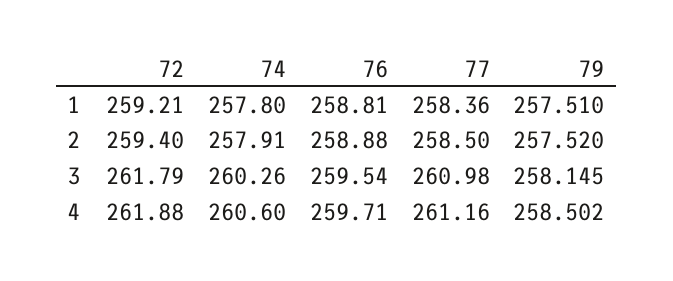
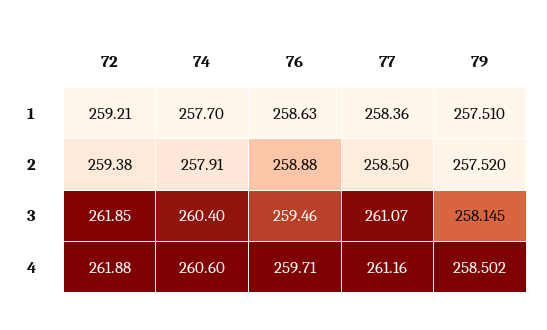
74, 1: 257.8 -> 257.7
76, 1: 258.81 -> 258.63
72, 2: 259.4 -> 259.38
72, 3: 261.79 -> 261.85
74, 3: 260.26 -> 260.4
76, 3: 259.54 -> 259.46
77, 3: 260.98 -> 261.07

